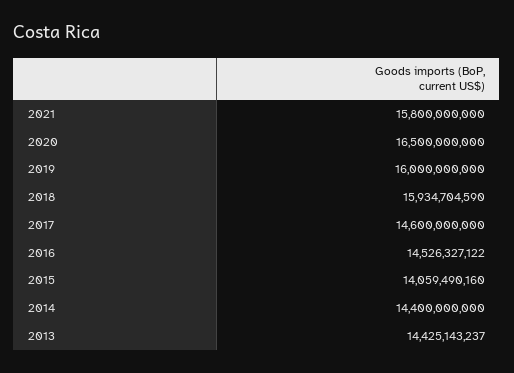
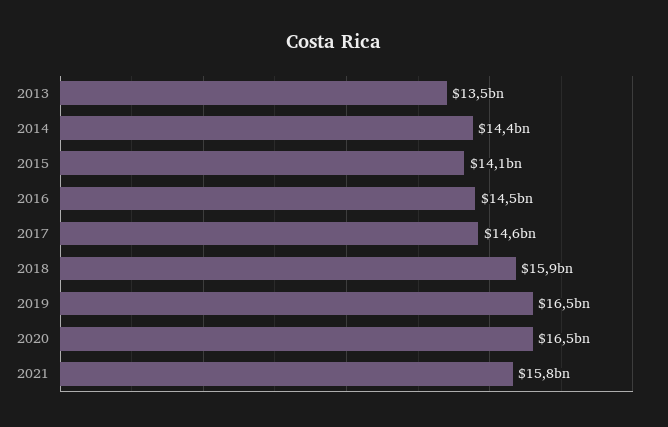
2019: 16000000000 -> 16500000000
2013: 14425143237 -> 13500000000

